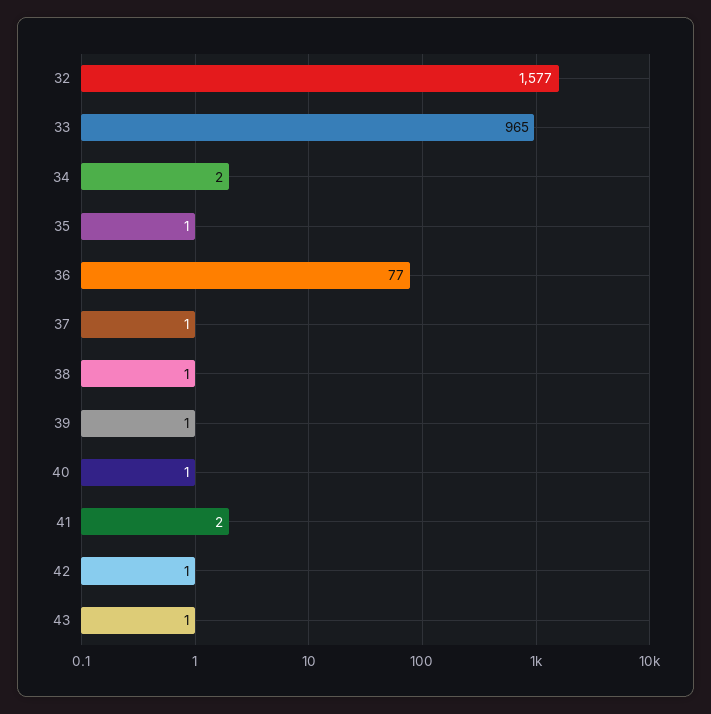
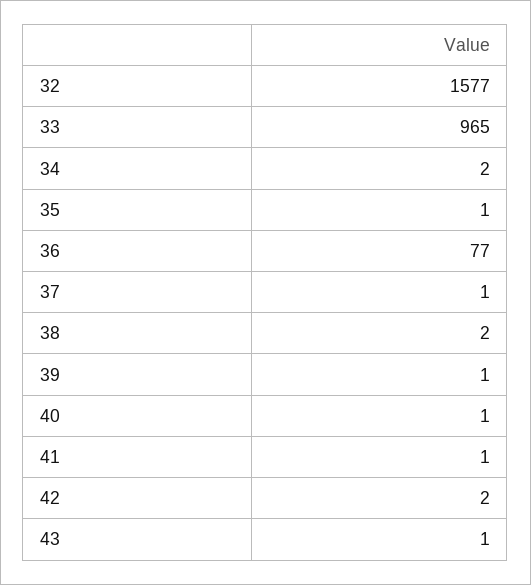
38: 1 -> 2
41: 2 -> 1
42: 1 -> 2

